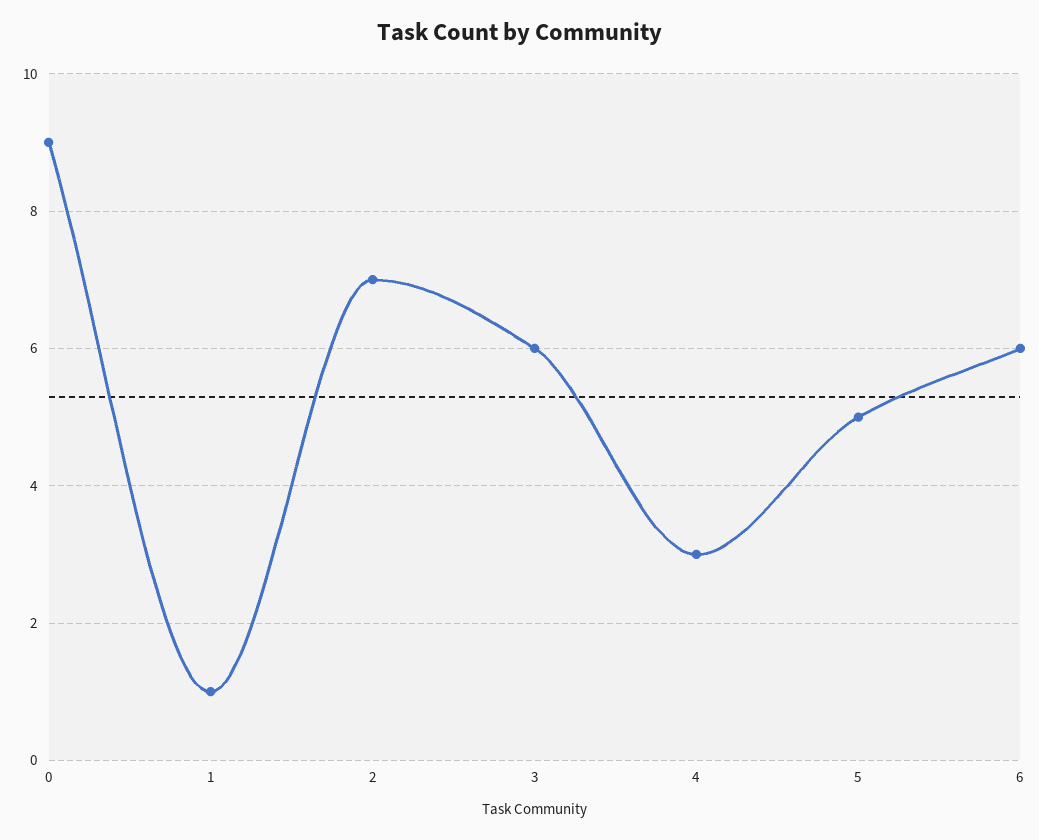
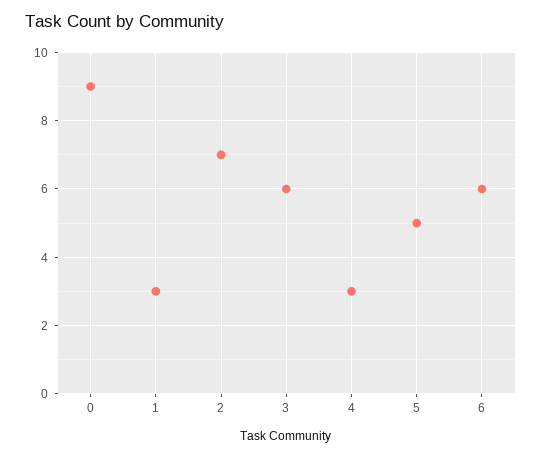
1: 1 -> 3

